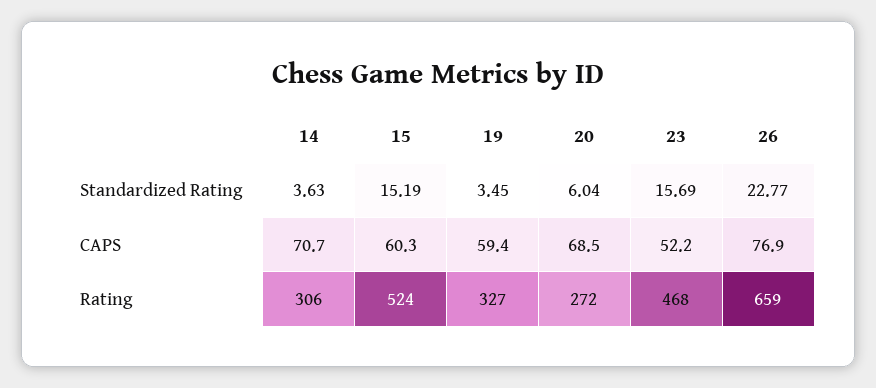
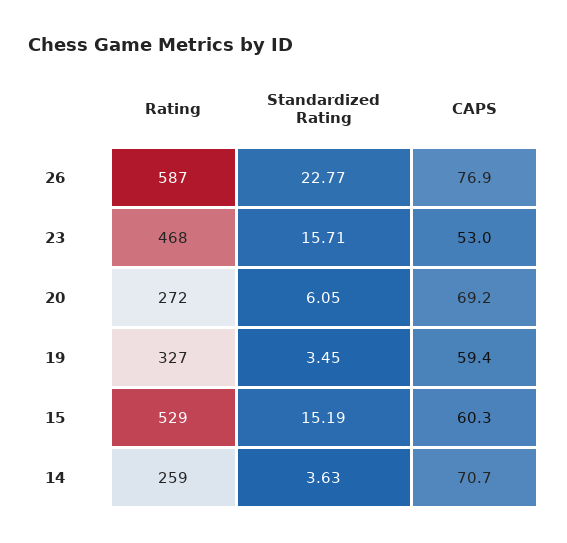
20, Standardized Rating: 6.04 -> 6.05
23, Standardized Rating: 15.69 -> 15.71
20, CAPS: 68.5 -> 69.2
23, CAPS: 52.2 -> 53
14, Rating: 306 -> 259
15, Rating: 524 -> 529
26, Rating: 659 -> 587

